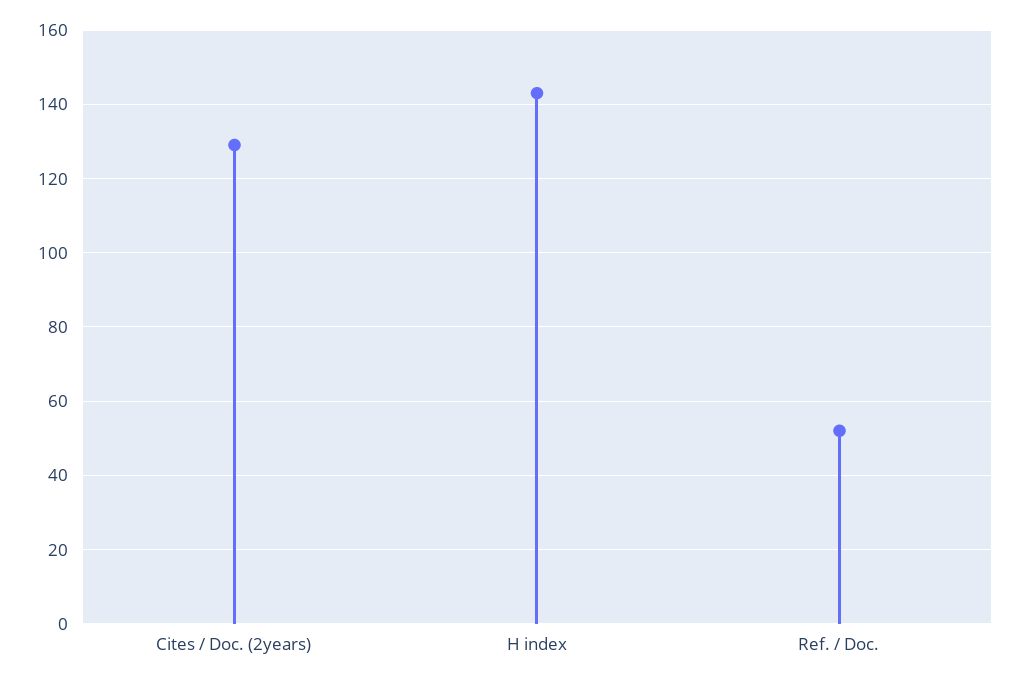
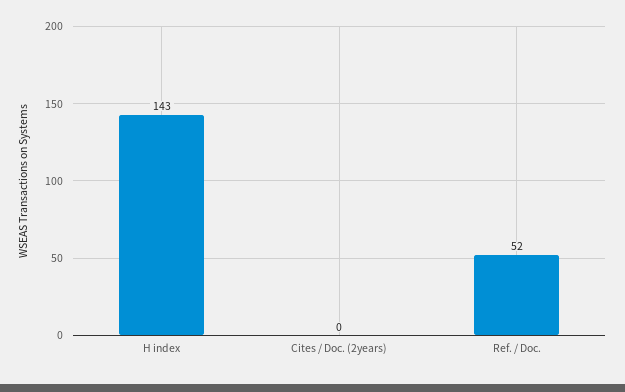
Cites / Doc. (2years): 130 -> 0

